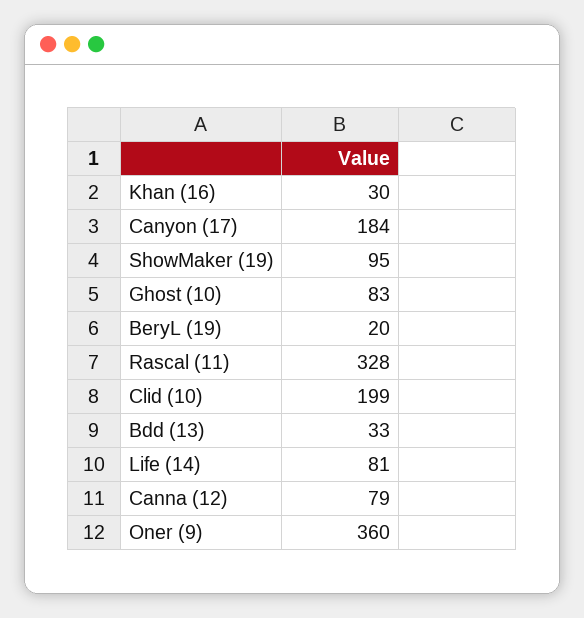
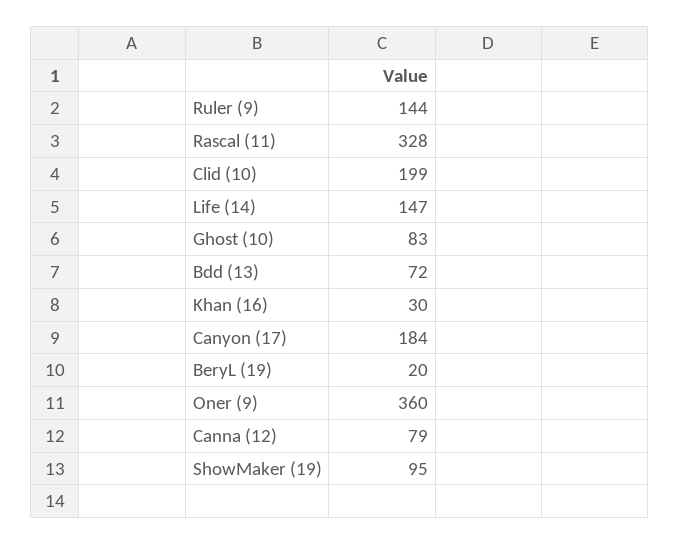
Bdd (13): 33 -> 72
Life (14): 81 -> 147
Ruler (9): none -> 144

